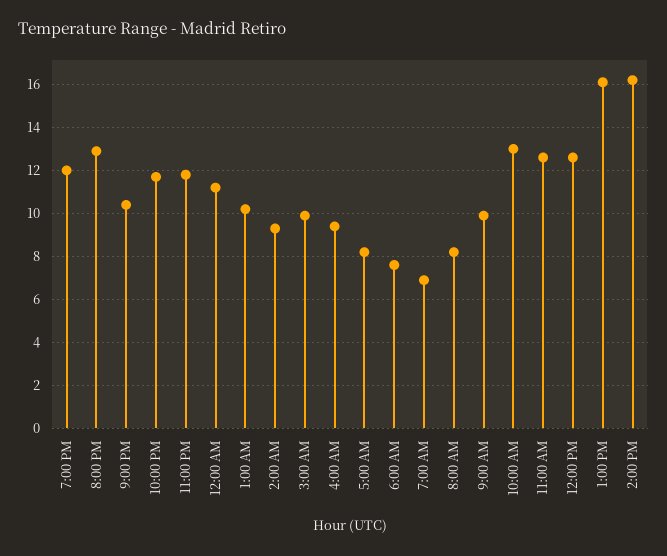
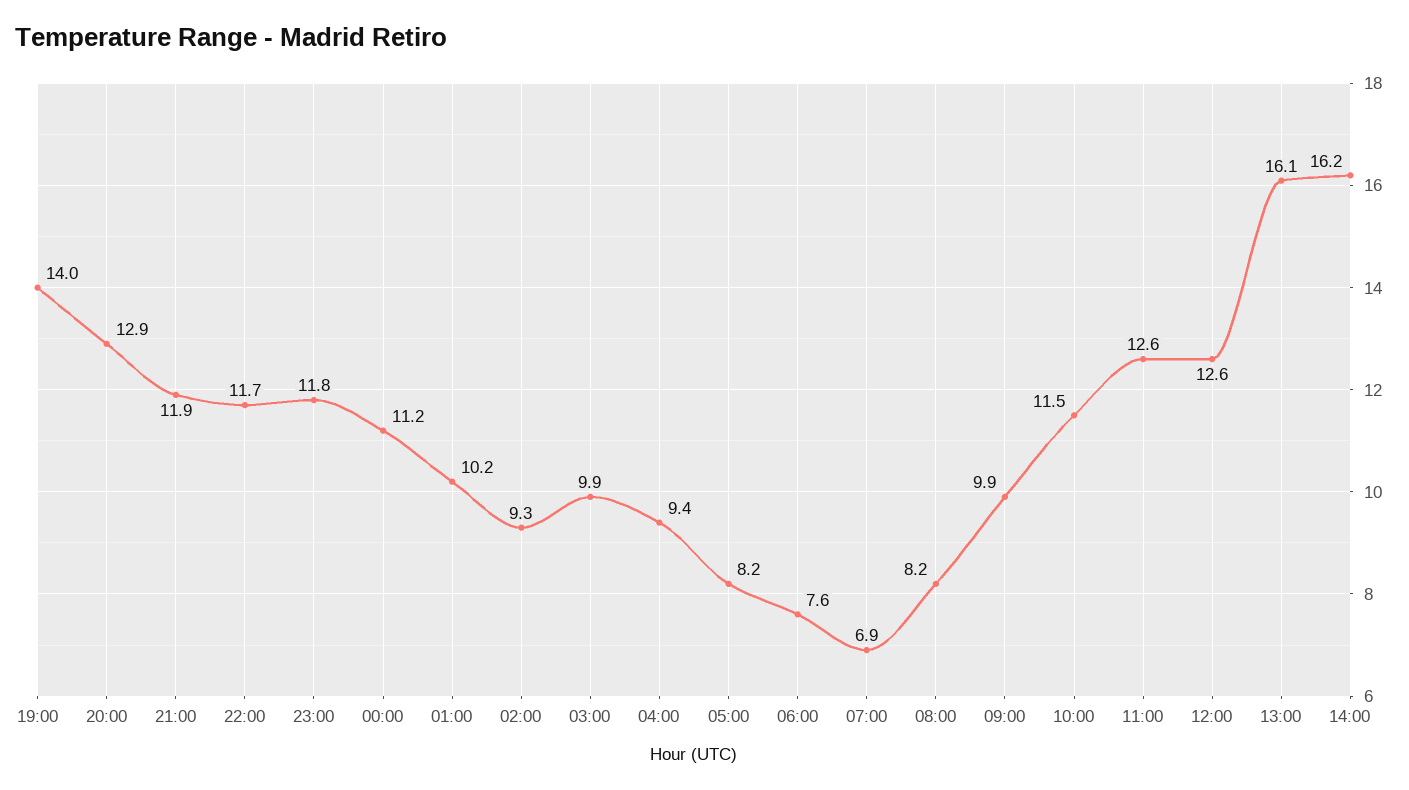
7:00 PM: 12 -> 14
9:00 PM: 10.5 -> 11.9
10:00 AM: 13 -> 11.5

